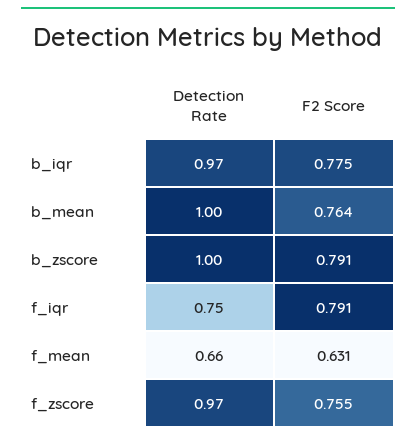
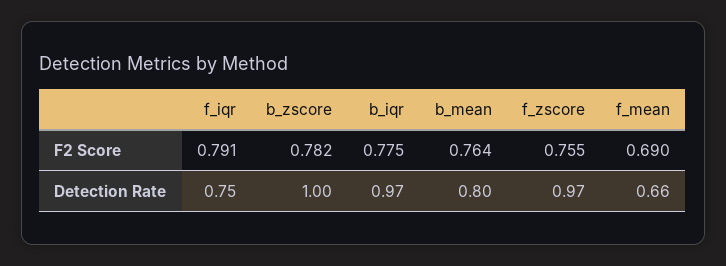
Detection Rate, b_mean: 1 -> 0.8
F2 Score, b_zscore: 0.791 -> 0.782
F2 Score, f_mean: 0.631 -> 0.69

